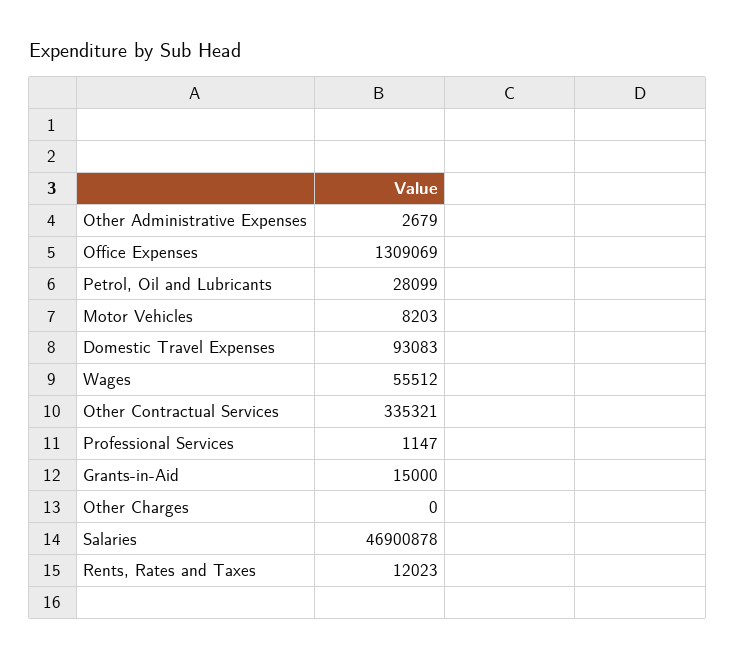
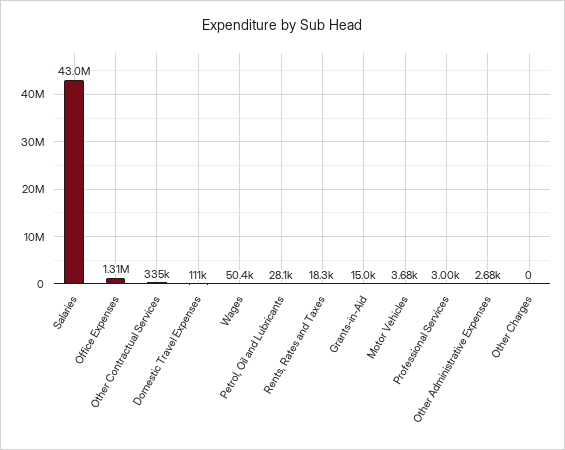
Motor Vehicles: 8203 -> 3680
Domestic Travel Expenses: 93083 -> 111000
Wages: 55512 -> 50400
Professional Services: 1147 -> 3000
Salaries: 46900878 -> 43000000
Rents, Rates and Taxes: 12023 -> 18300

